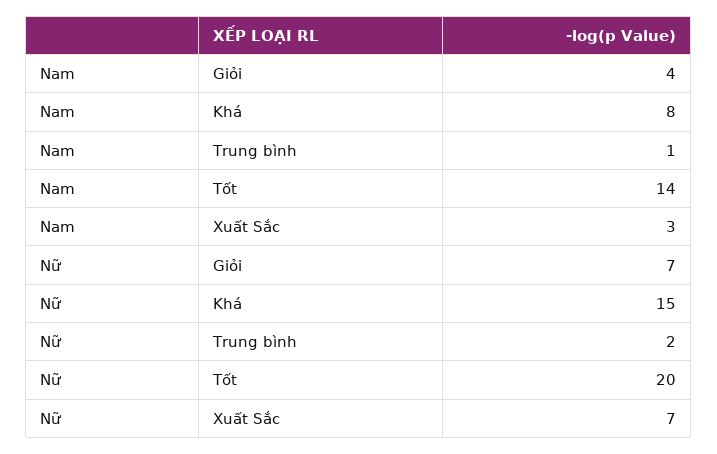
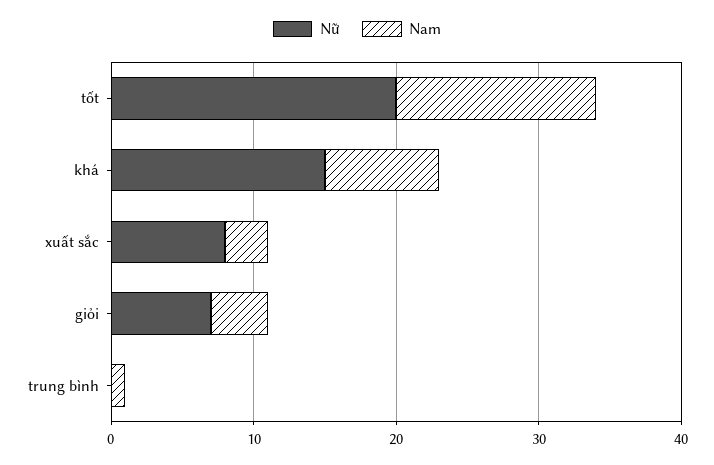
Nữ, Trung bình: 2 -> 0
Nữ, Xuất Sắc: 7 -> 8

